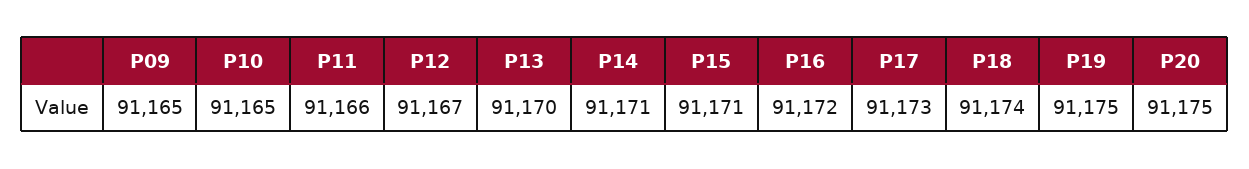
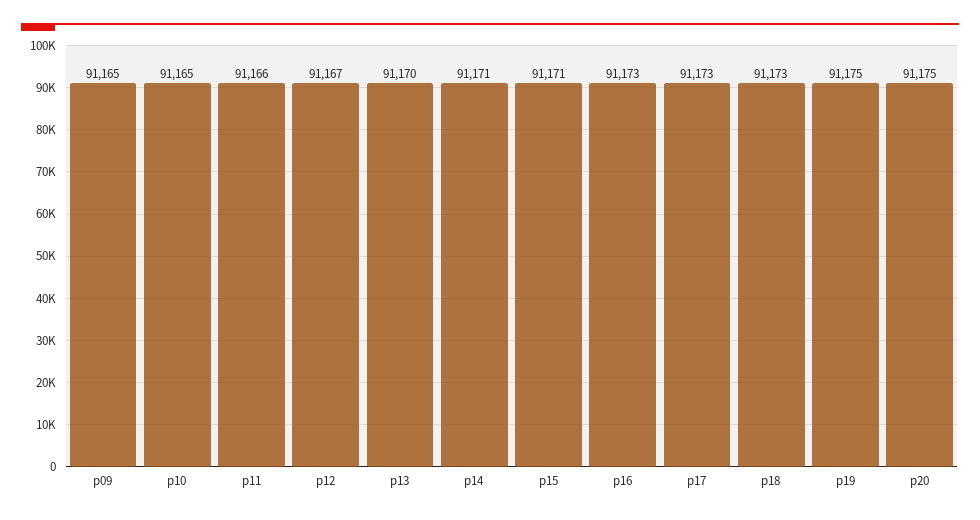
P16: 91172 -> 91173
P18: 91174 -> 91173

